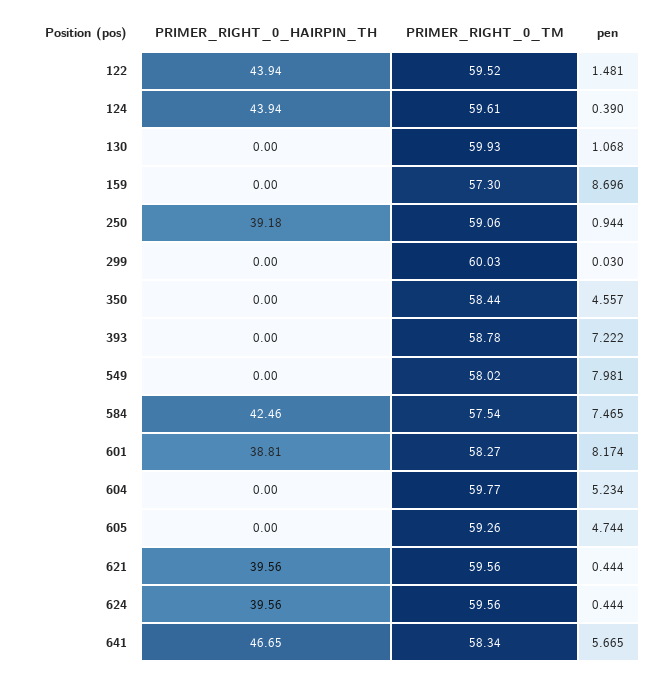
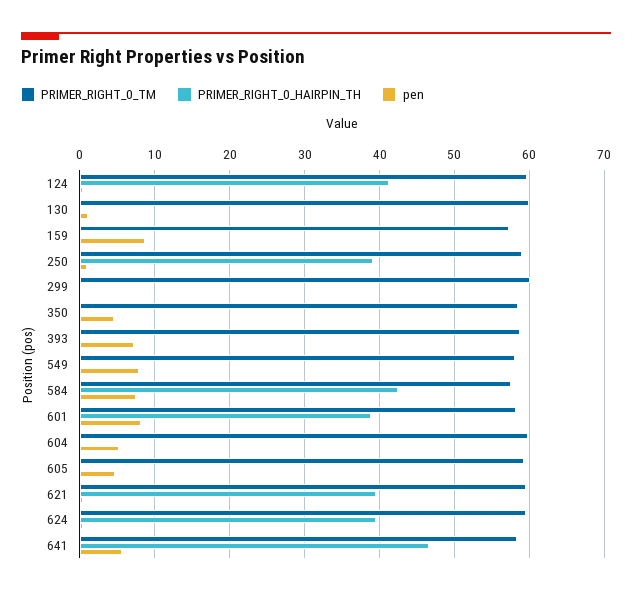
PRIMER_RIGHT_0_HAIRPIN_TH, 122: 43.94 -> none
PRIMER_RIGHT_0_TM, 122: 59.52 -> none
pen, 122: 1.481 -> none
PRIMER_RIGHT_0_HAIRPIN_TH, 124: 43.94 -> 41

